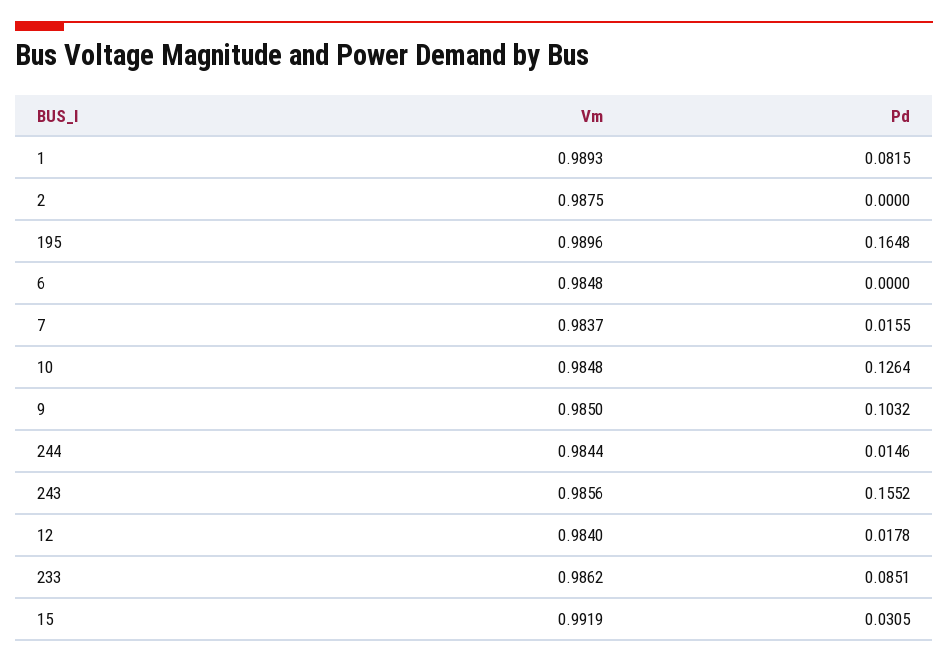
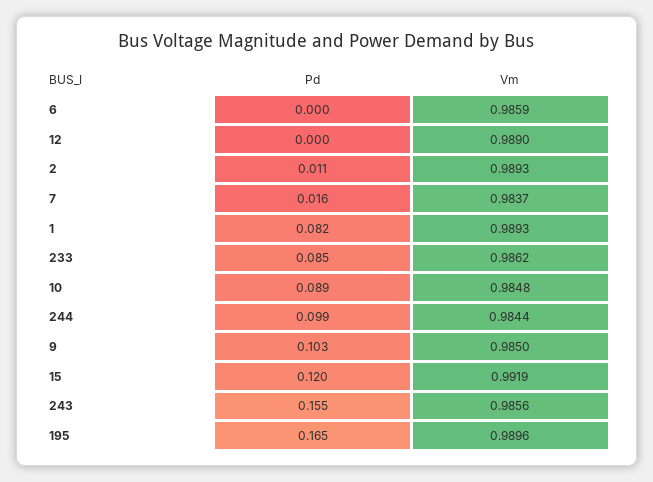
Vm, 2: 0.9875 -> 0.9893
Pd, 2: 0 -> 0.011
Vm, 6: 0.9848 -> 0.9859
Pd, 10: 0.1264 -> 0.089
Pd, 244: 0.0146 -> 0.099
Vm, 12: 0.984 -> 0.989
Pd, 12: 0.0178 -> 0
Pd, 15: 0.0305 -> 0.12

